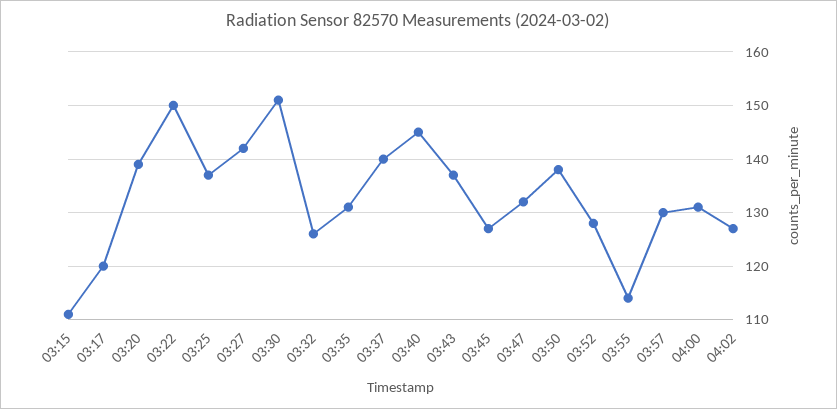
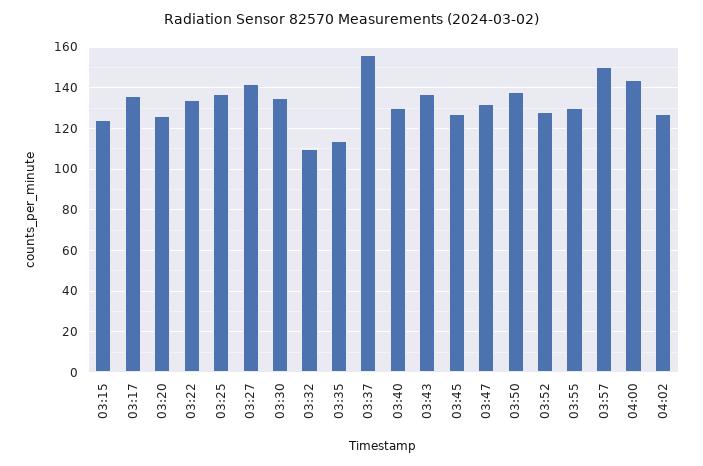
03:15: 110 -> 125
03:17: 120 -> 135
03:20: 140 -> 125
03:22: 150 -> 135
03:30: 150 -> 135
03:32: 125 -> 110
03:35: 130 -> 115
03:37: 140 -> 155
03:40: 145 -> 130
03:55: 115 -> 130
03:57: 130 -> 150
04:00: 130 -> 145

